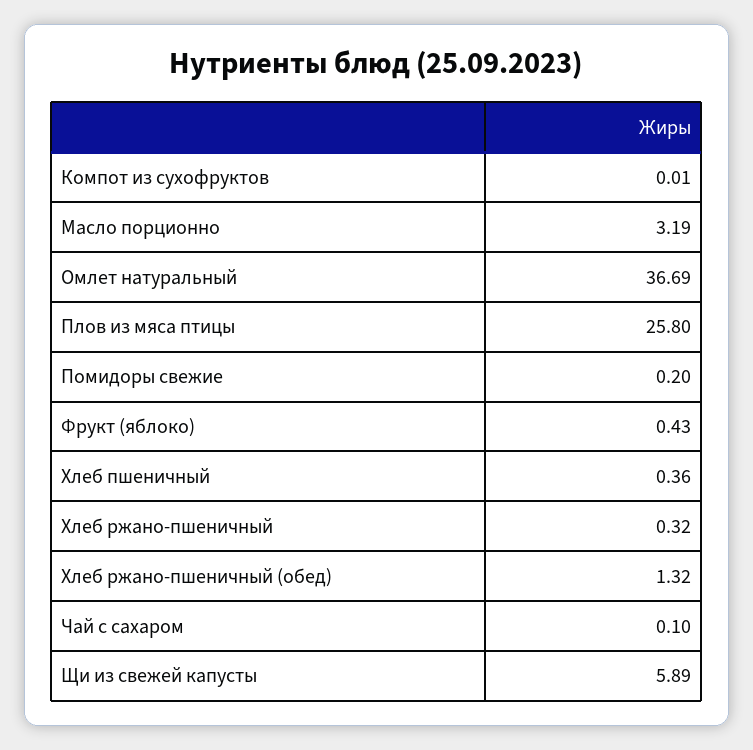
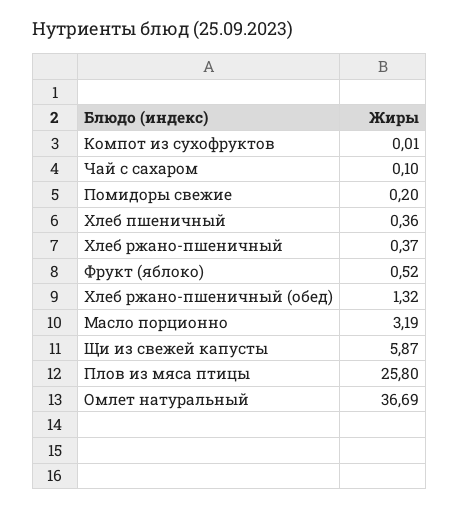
Фрукт (яблоко): 0.43 -> 0.52
Хлеб ржано-пшеничный: 0.32 -> 0.37
Щи из свежей капусты: 5.89 -> 5.87

